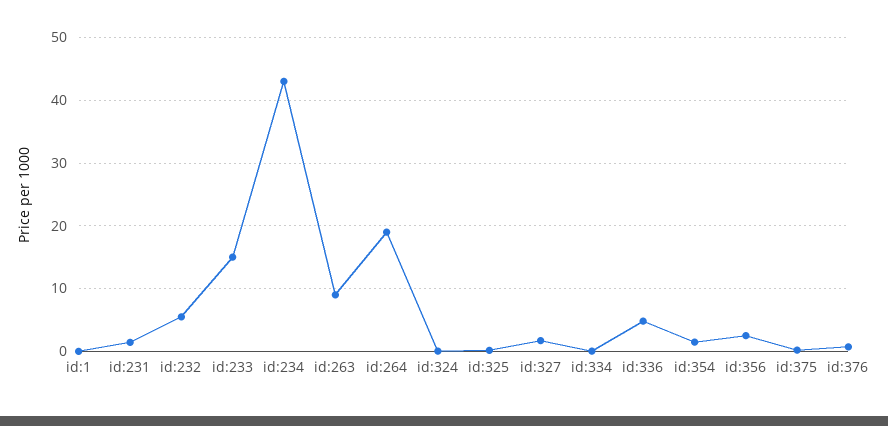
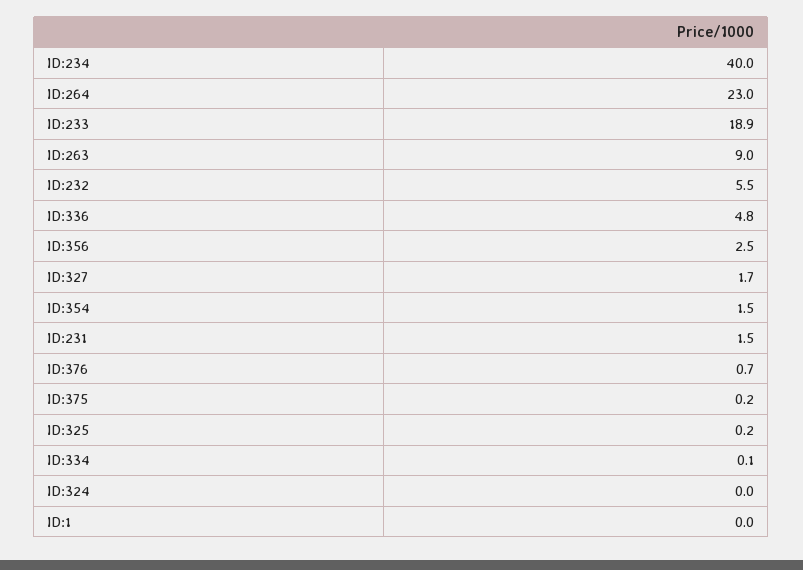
id:233: 15 -> 18.9
id:234: 43 -> 40
id:264: 19 -> 23

